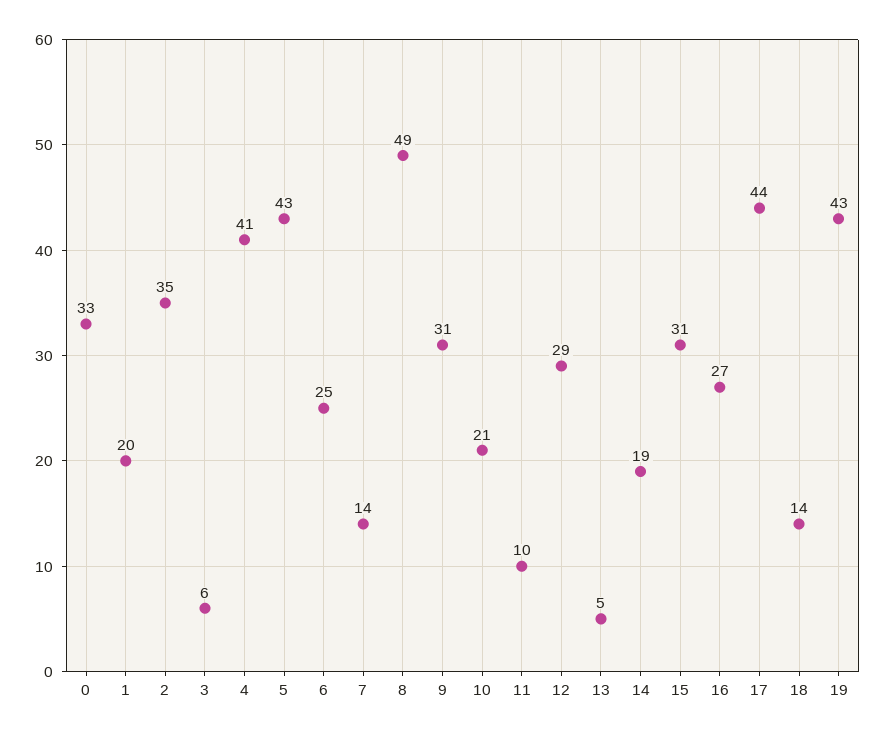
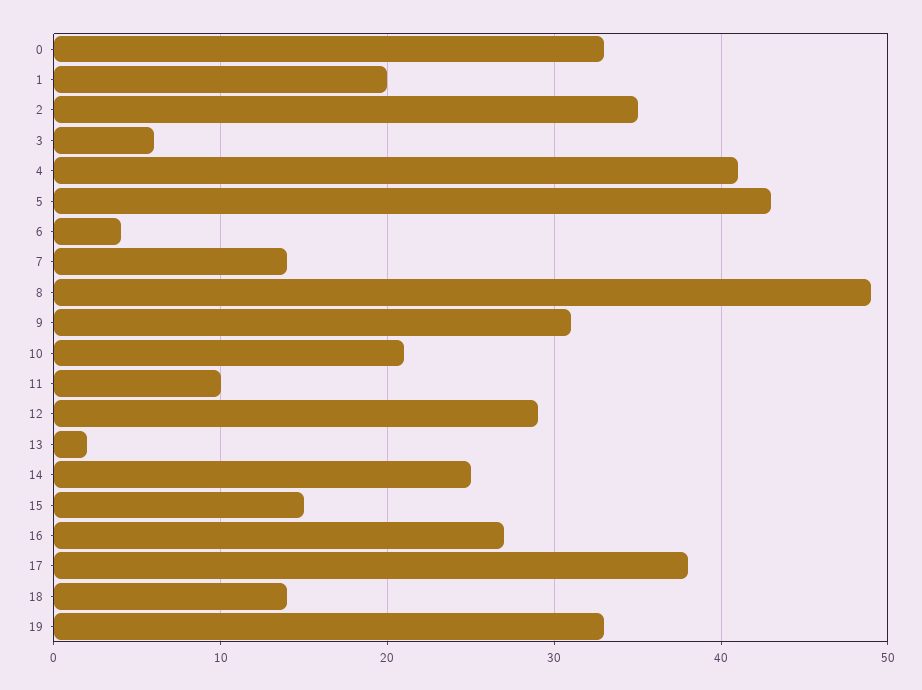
6: 25 -> 4
13: 5 -> 2
14: 19 -> 25
15: 31 -> 15
17: 44 -> 38
19: 43 -> 33

